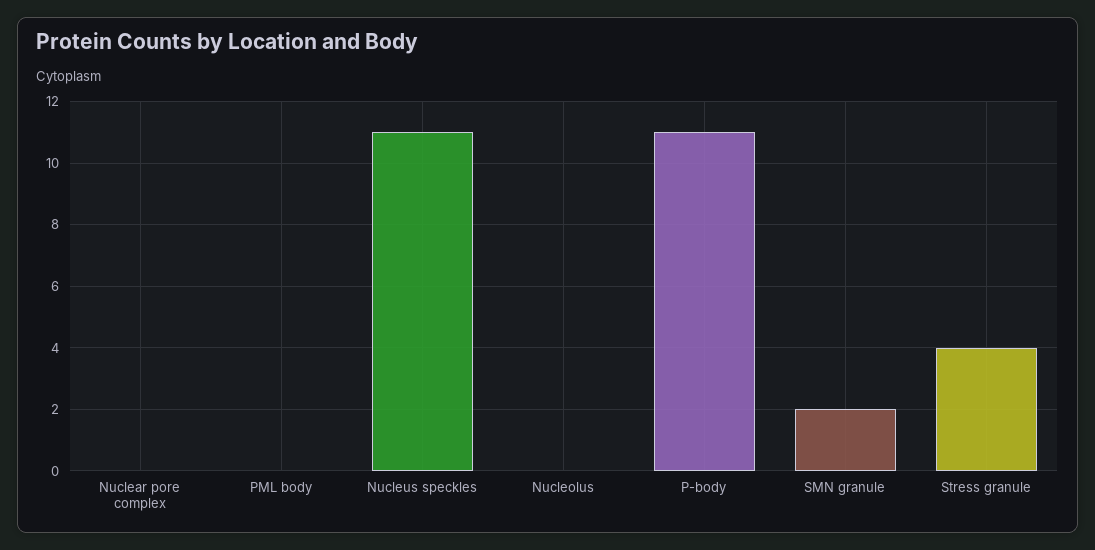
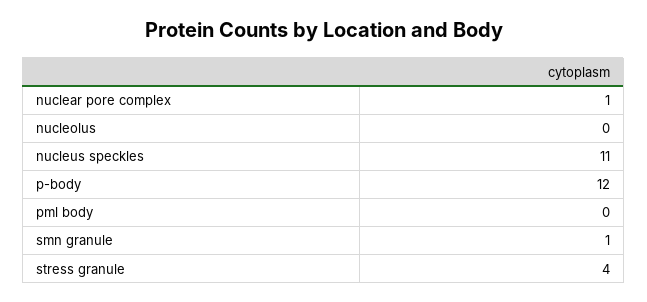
Nuclear pore complex: 0 -> 1
P-body: 11 -> 12
SMN granule: 2 -> 1

